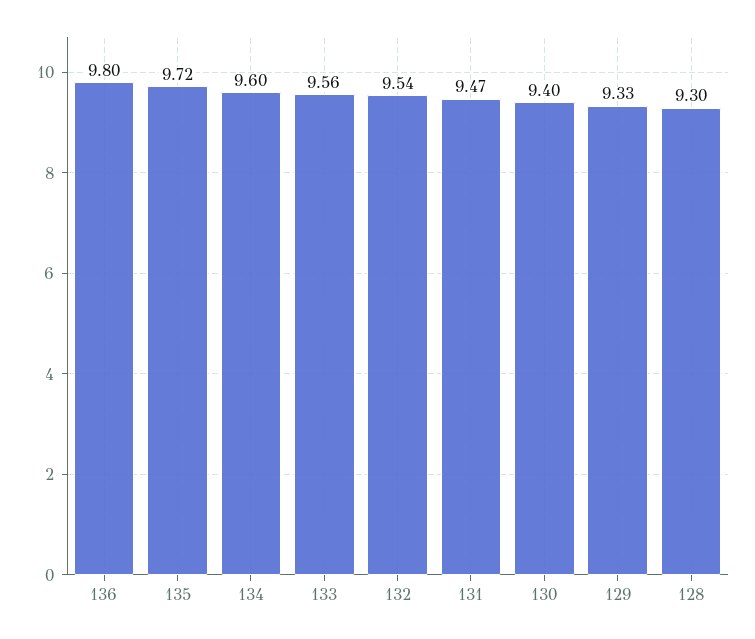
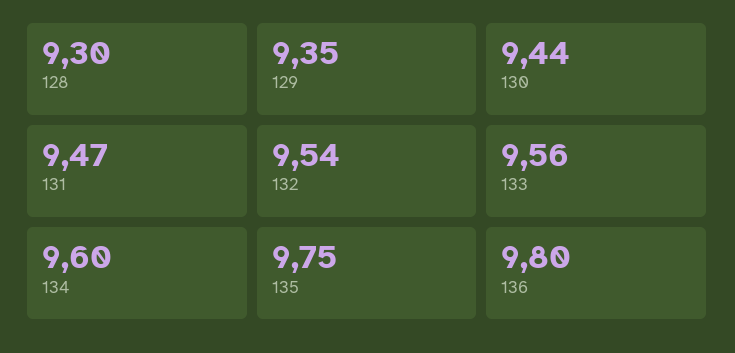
135: 9.72 -> 9.75
130: 9.4 -> 9.44
129: 9.33 -> 9.35

